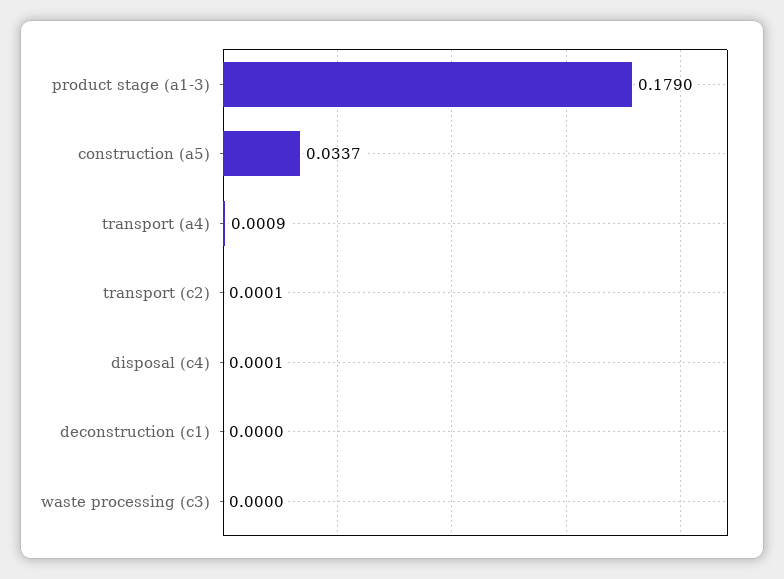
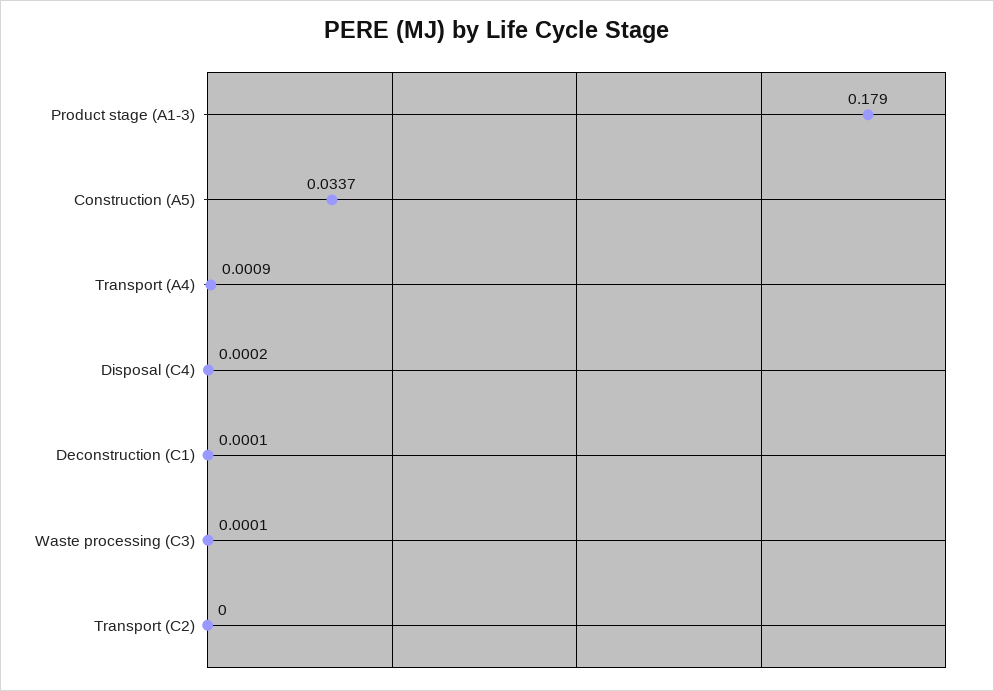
transport (c2): 0.0001 -> 0
disposal (c4): 0.0001 -> 0.0002
deconstruction (c1): 0 -> 0.0001
waste processing (c3): 0 -> 0.0001

